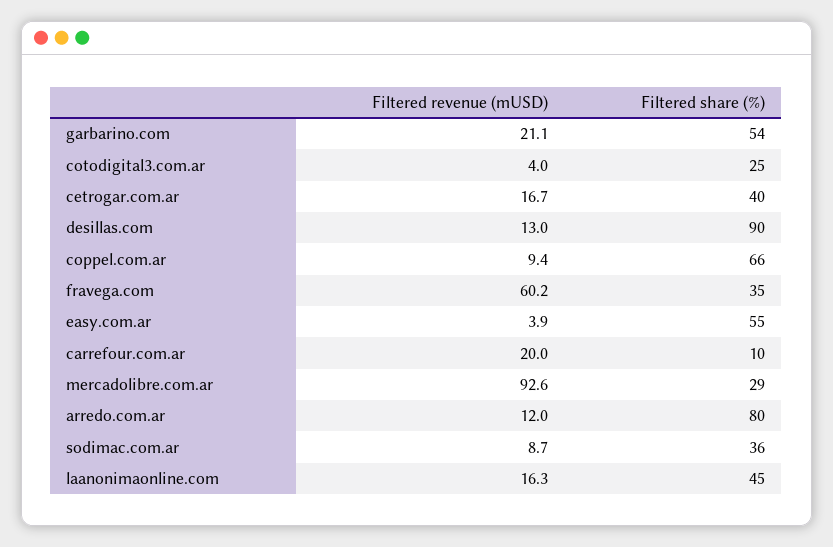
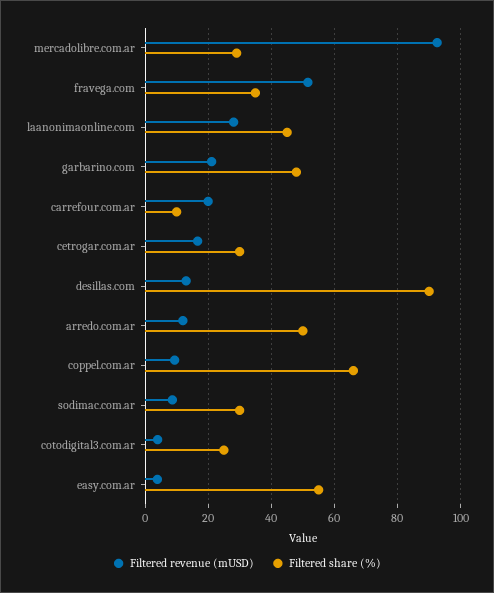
Filtered share (%), garbarino.com: 54 -> 48
Filtered share (%), cetrogar.com.ar: 40 -> 30
Filtered revenue (mUSD), fravega.com: 60.2 -> 52
Filtered share (%), arredo.com.ar: 80 -> 50
Filtered share (%), sodimac.com.ar: 36 -> 30
Filtered revenue (mUSD), laanonimaonline.com: 16.3 -> 28

